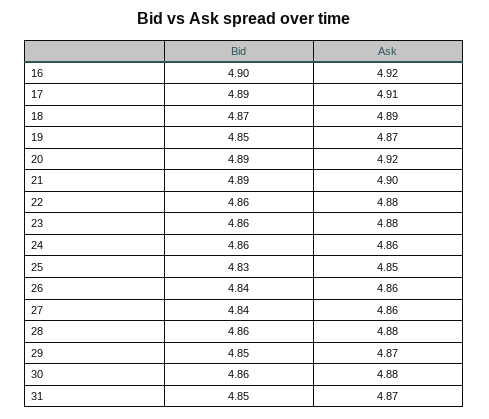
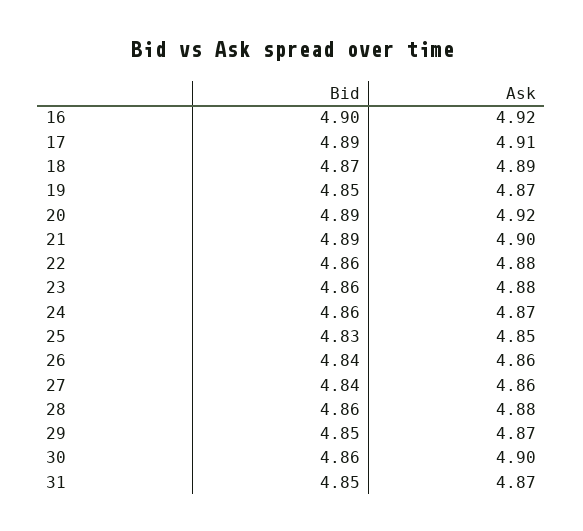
Ask, 24: 4.86 -> 4.87
Ask, 30: 4.88 -> 4.9

